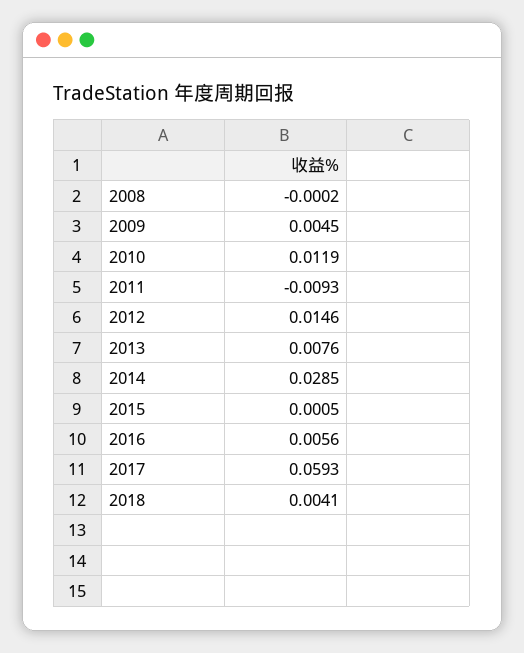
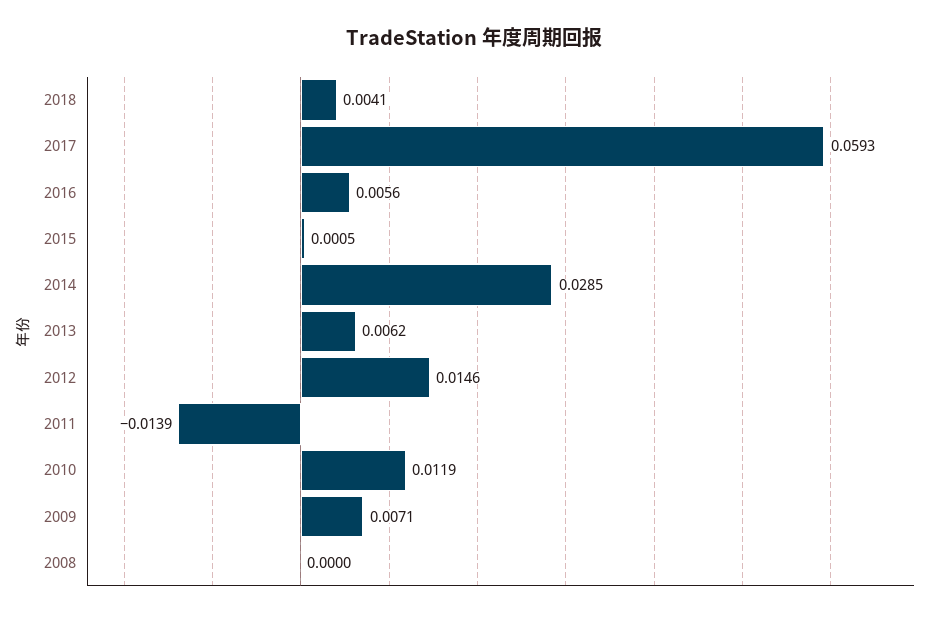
2008: -0.0002 -> 0
2009: 0.0045 -> 0.0071
2011: -0.0093 -> -0.0139
2013: 0.0076 -> 0.0062

